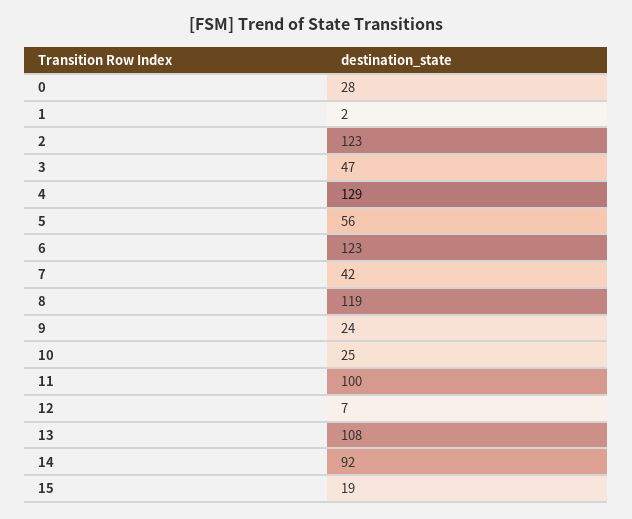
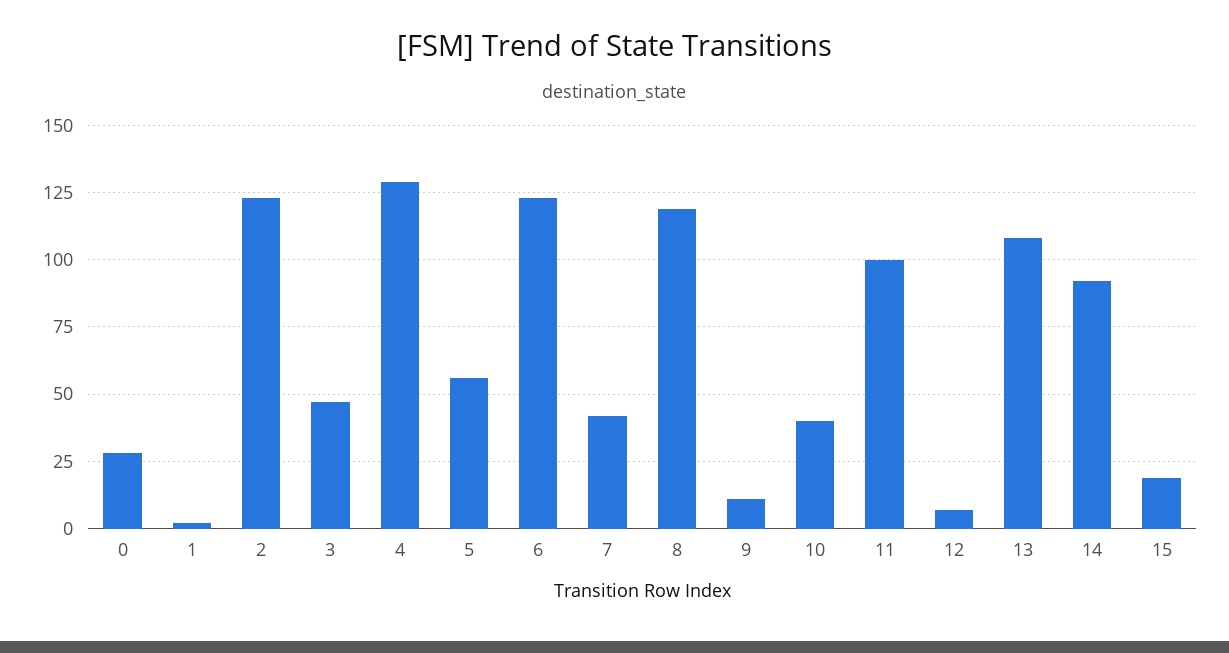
9: 24 -> 10
10: 25 -> 40

